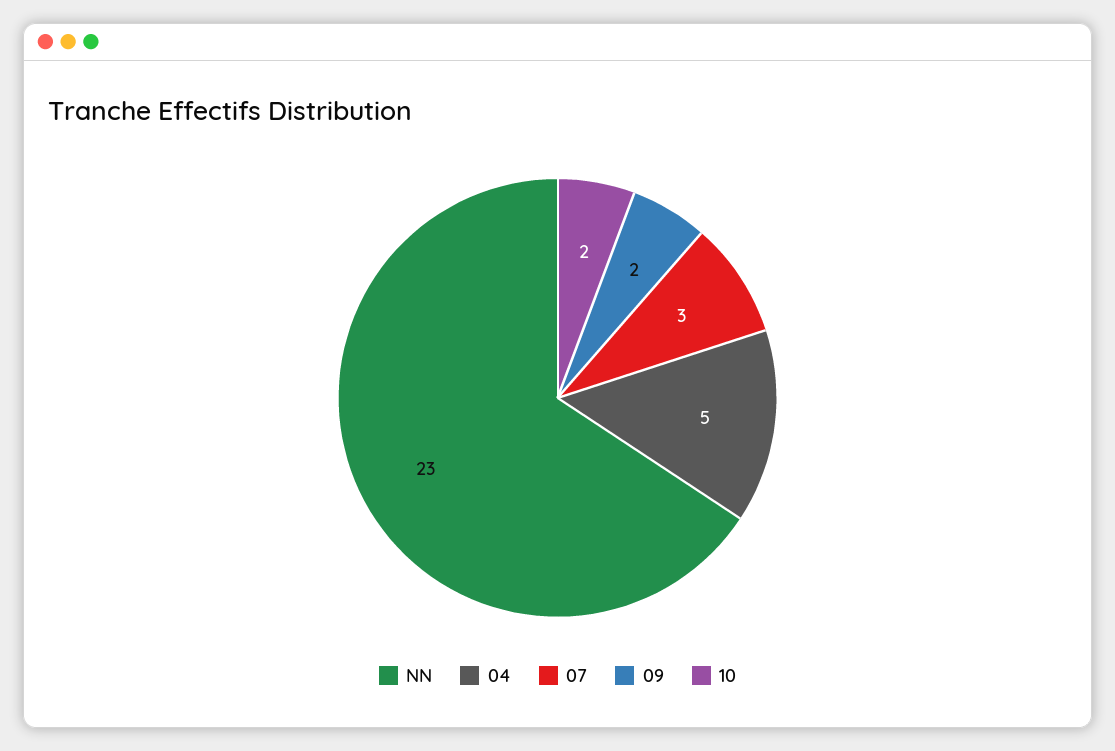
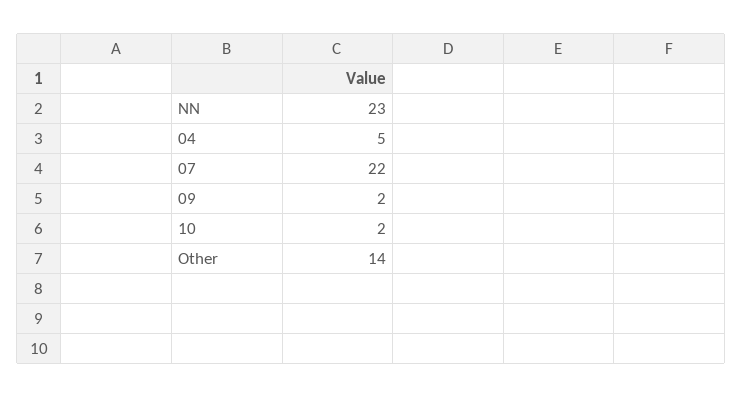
07: 3 -> 22
Other: none -> 14

